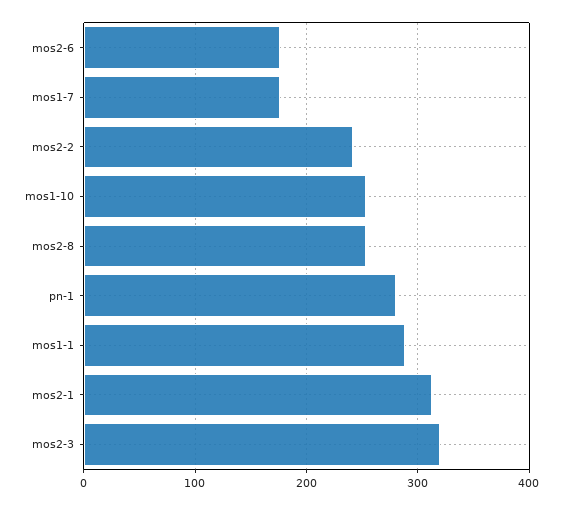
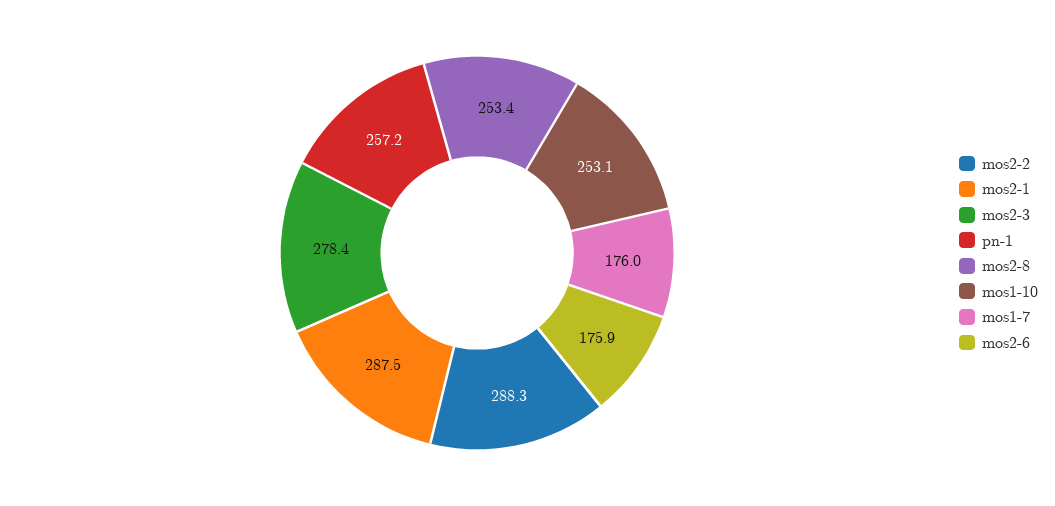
mos2-2: 240 -> 288.3
pn-1: 280 -> 257.2
mos1-1: 290 -> none
mos2-1: 310 -> 287.5
mos2-3: 320 -> 278.4

